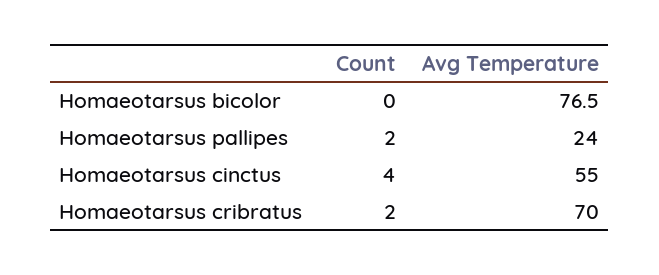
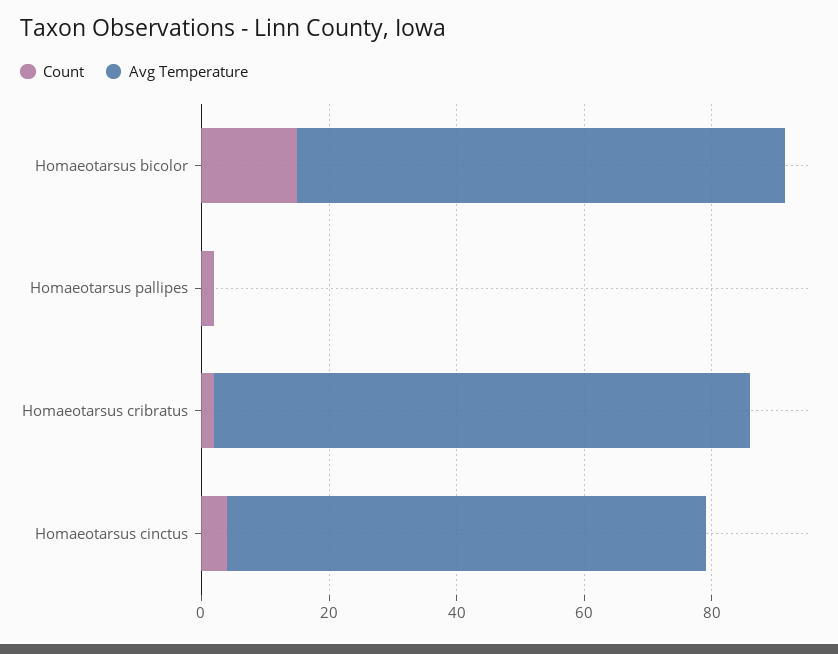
Count, Homaeotarsus bicolor: 0 -> 15
Avg Temperature, Homaeotarsus pallipes: 24 -> 0
Avg Temperature, Homaeotarsus cinctus: 55 -> 75
Avg Temperature, Homaeotarsus cribratus: 70 -> 85

